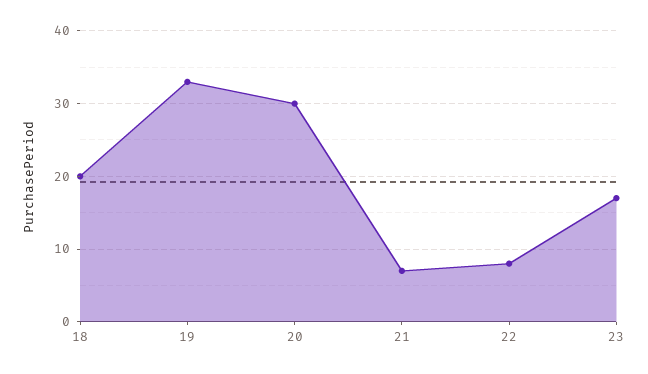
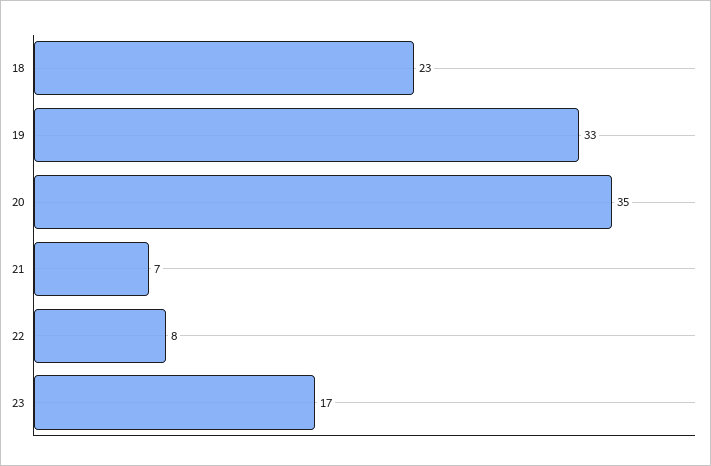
18: 20 -> 23
20: 30 -> 35

